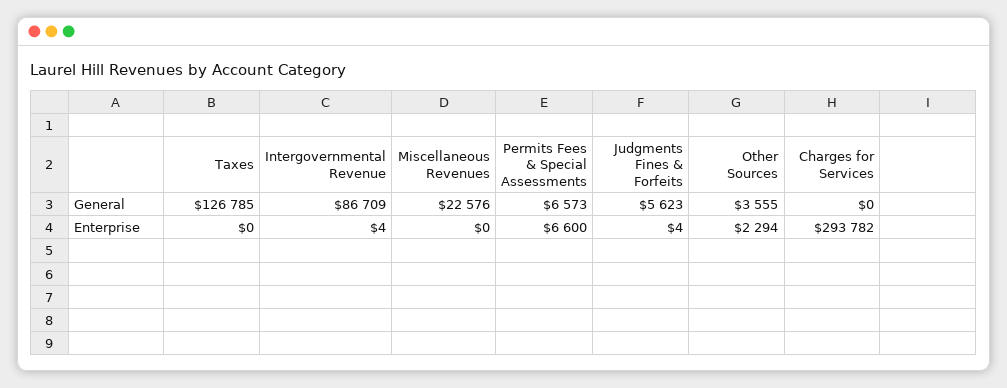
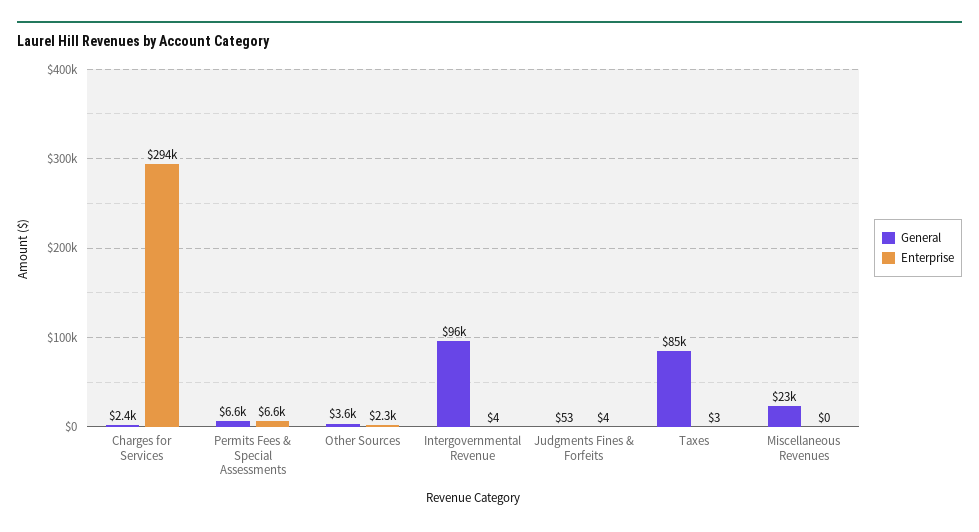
General, Taxes: 126785 -> 85000
General, Intergovernmental Revenue: 86709 -> 96000
General, Judgments Fines & Forfeits: 5623 -> 53
General, Charges for Services: 0 -> 2400
Enterprise, Taxes: 0 -> 3

